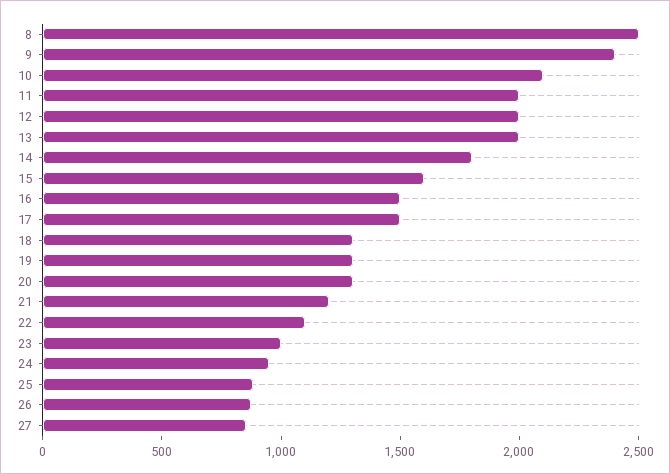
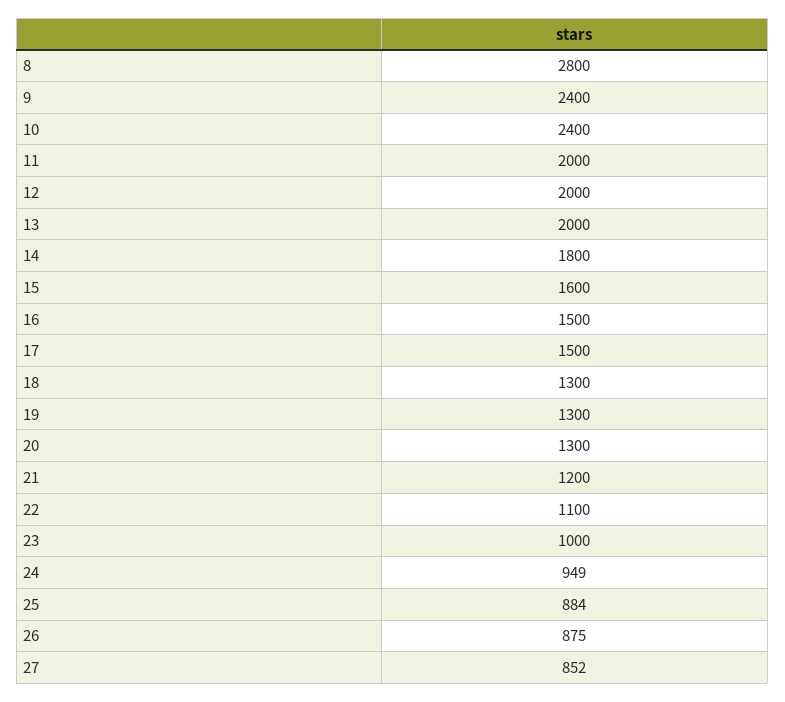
8: 2500 -> 2800
10: 2100 -> 2400

